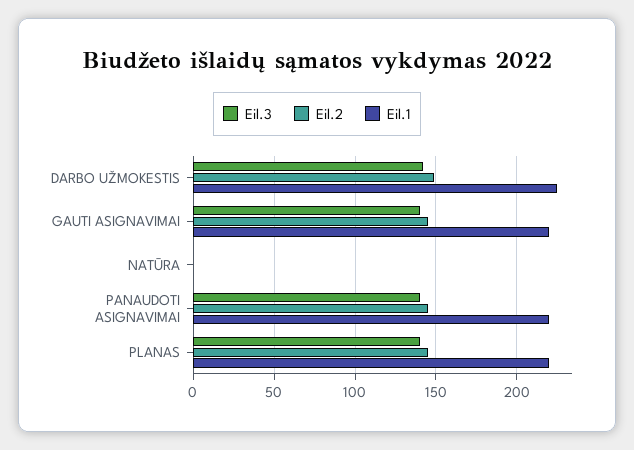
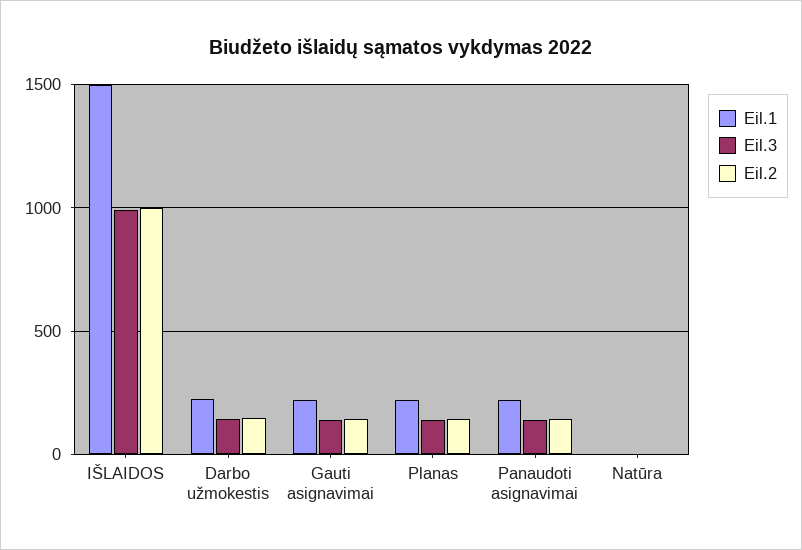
Eil.1, IŠLAIDOS: none -> 1500
Eil.3, IŠLAIDOS: none -> 1000
Eil.2, IŠLAIDOS: none -> 1000

